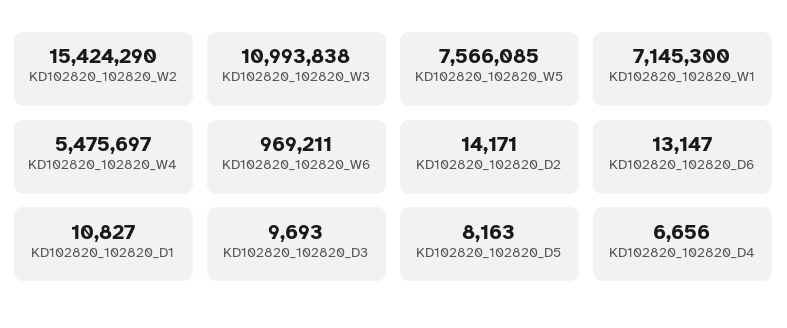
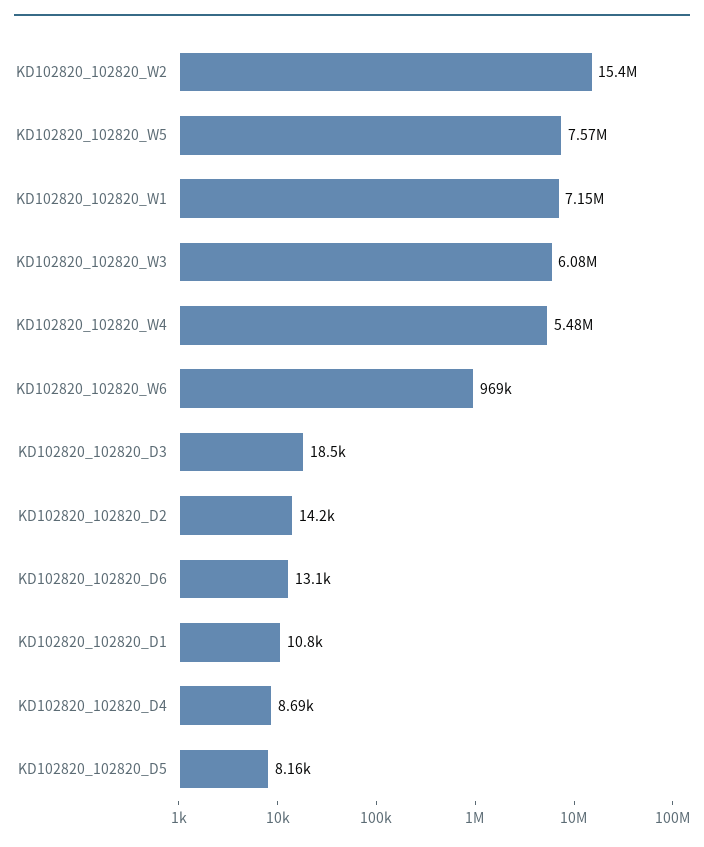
KD102820_102820_W3: 10993838 -> 6080000
KD102820_102820_D3: 9693 -> 18500
KD102820_102820_D4: 6656 -> 8690

